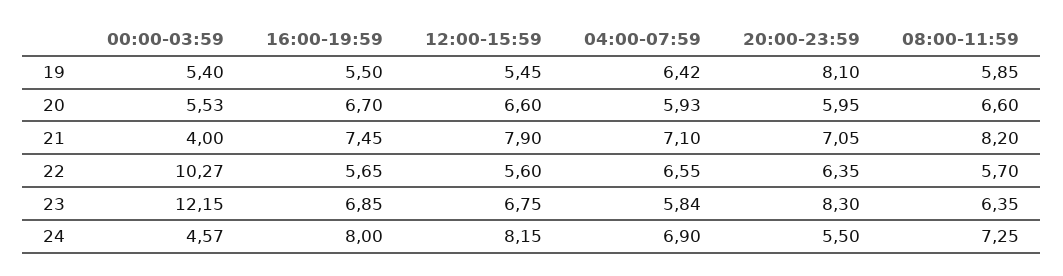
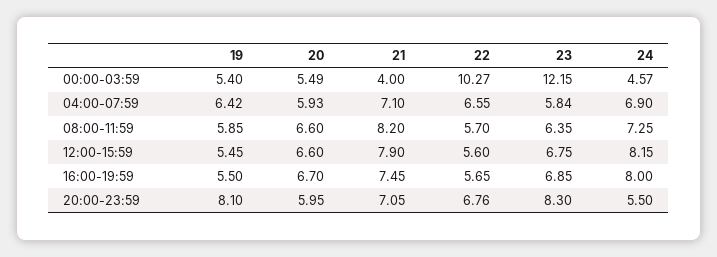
00:00-03:59, 20: 5.53 -> 5.49
20:00-23:59, 22: 6.35 -> 6.76

